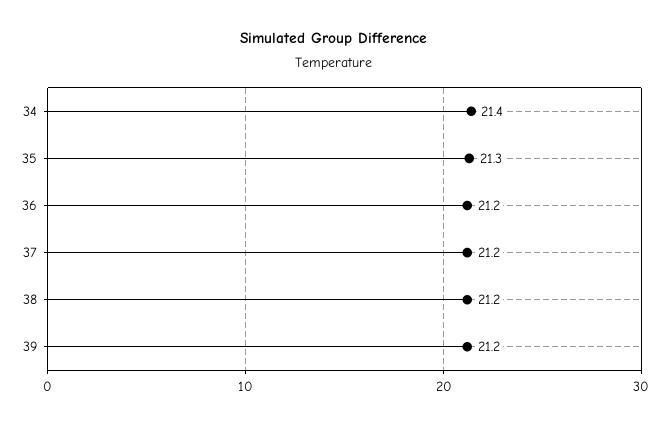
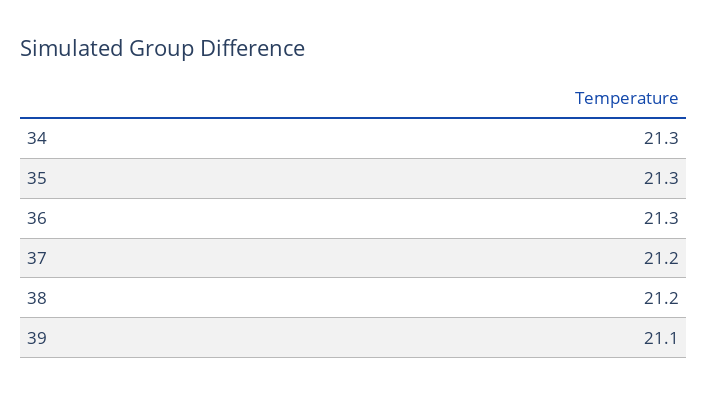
34: 21.4 -> 21.3
36: 21.2 -> 21.3
39: 21.2 -> 21.1

